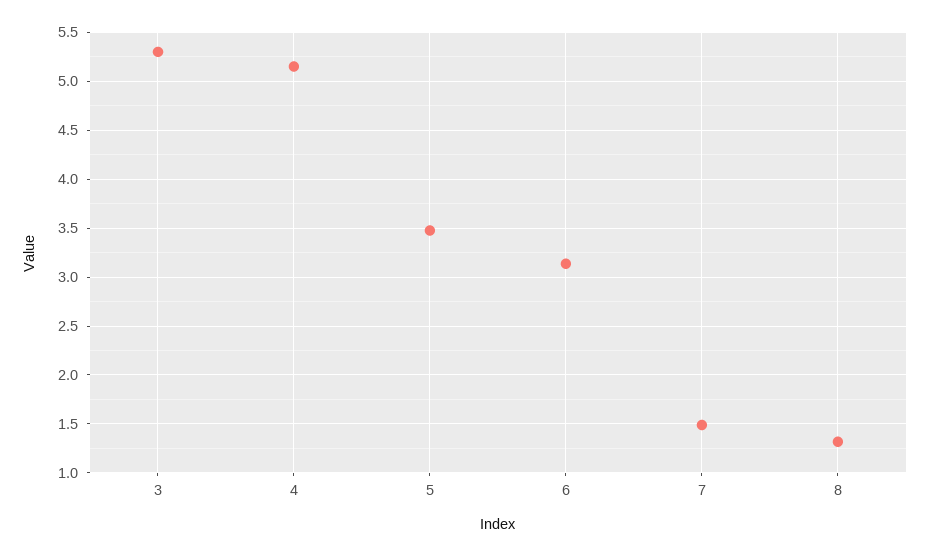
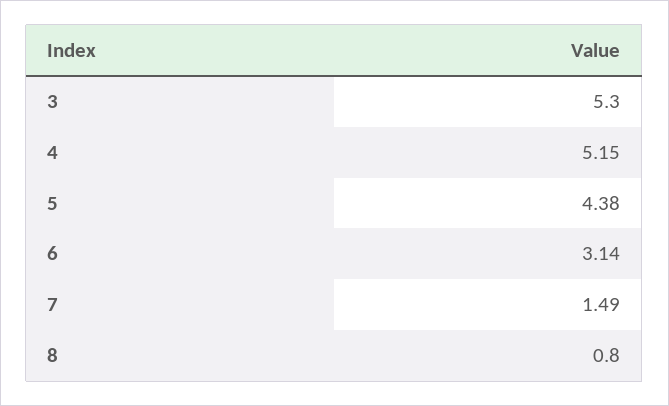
5: 3.5 -> 4.38
8: 1.3 -> 0.8

